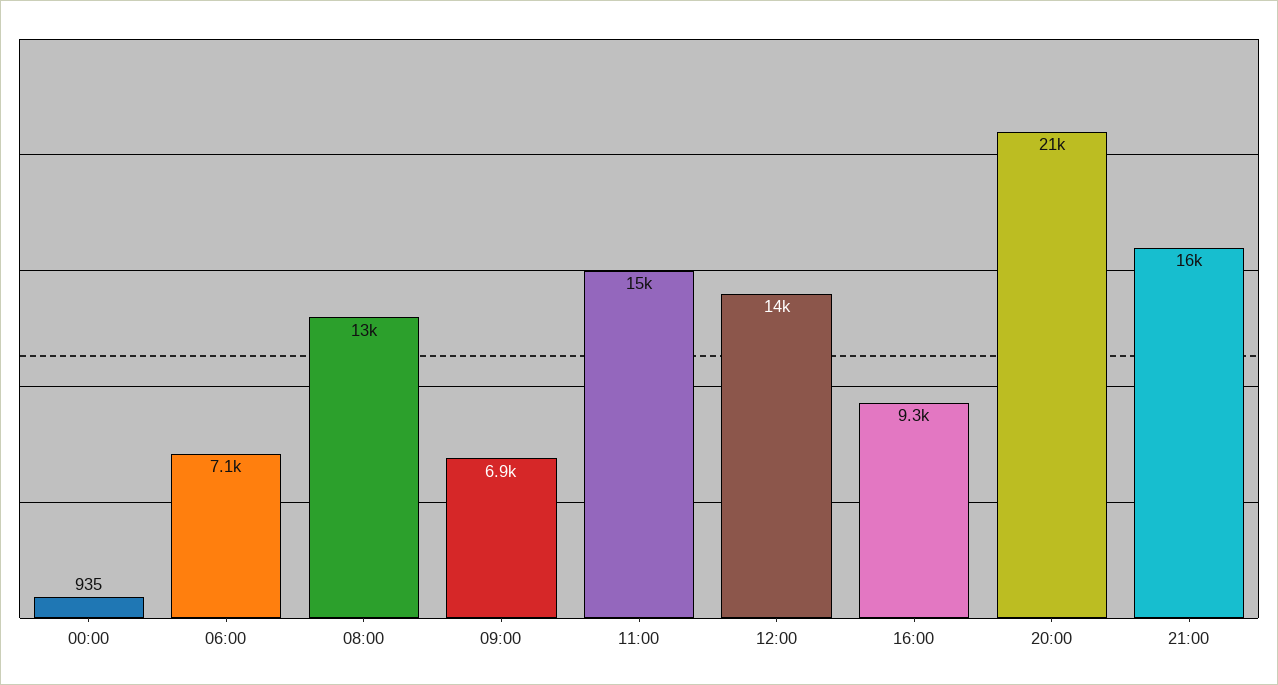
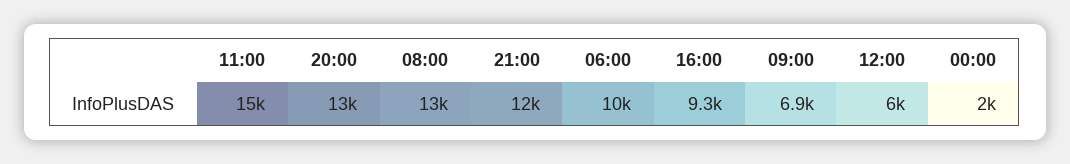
00:00: 935 -> 2000
06:00: 7100 -> 10000
12:00: 14000 -> 6000
20:00: 21000 -> 13000
21:00: 16000 -> 12000

